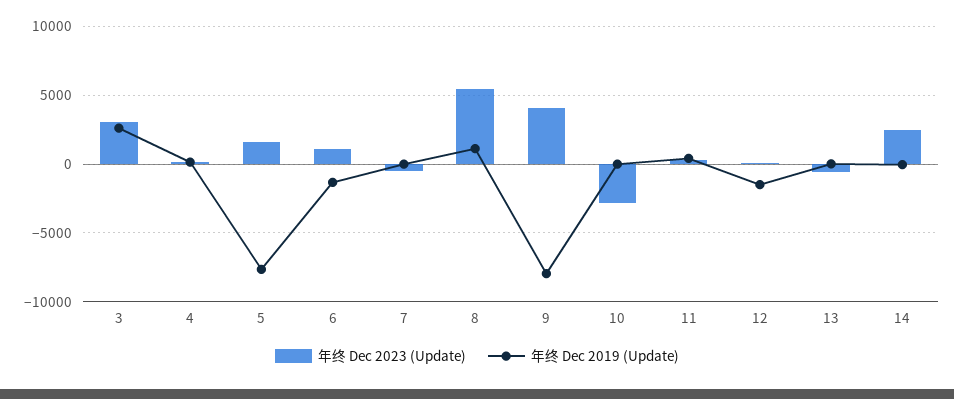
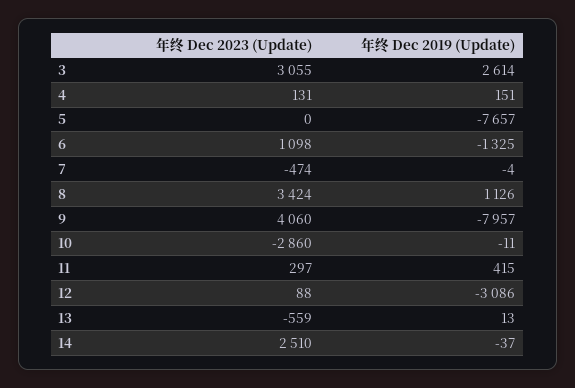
年终 Dec 2023 (Update), 5: 1500 -> 0
年终 Dec 2023 (Update), 8: 5500 -> 3424
年终 Dec 2019 (Update), 12: -1500 -> -3086

